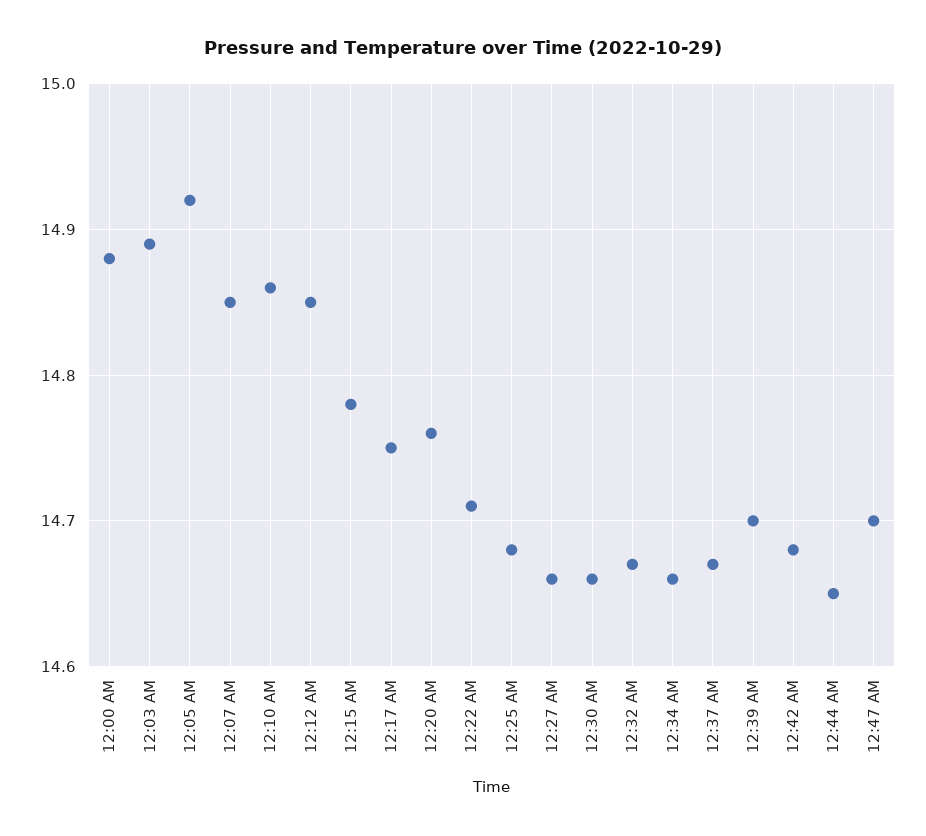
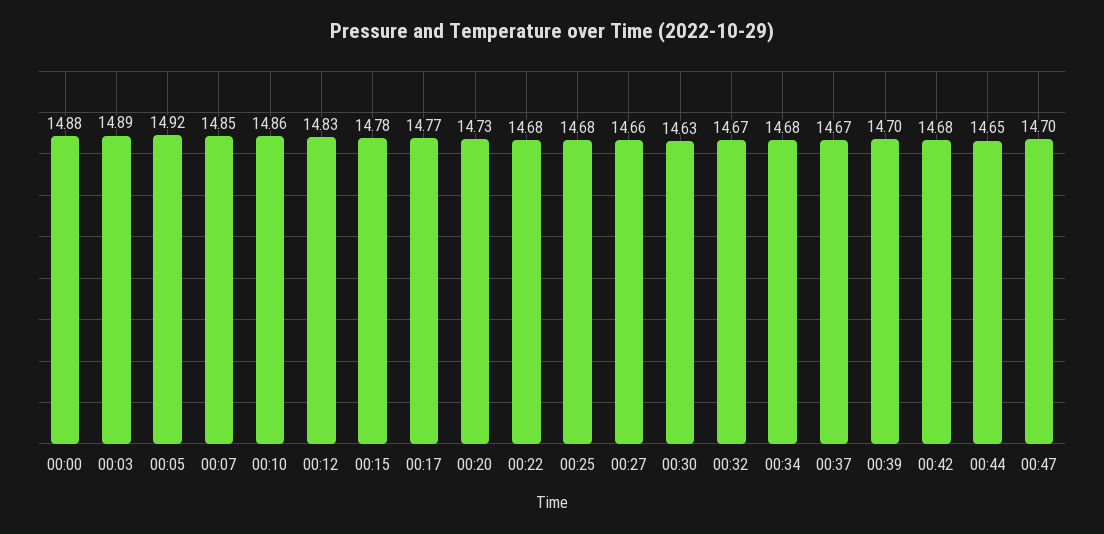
12:12 AM: 14.85 -> 14.83
12:17 AM: 14.75 -> 14.77
12:20 AM: 14.76 -> 14.73
12:22 AM: 14.71 -> 14.68
12:30 AM: 14.66 -> 14.63
12:34 AM: 14.66 -> 14.68

